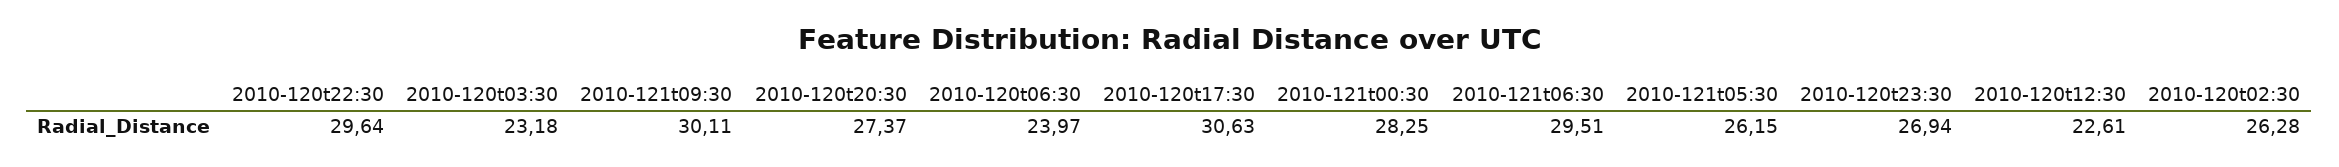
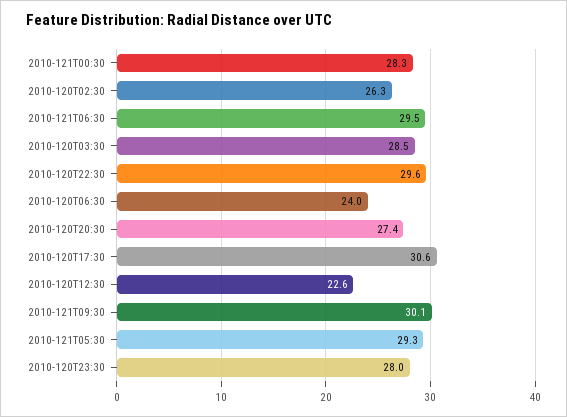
2010-120t03:30: 23.18 -> 28.5
2010-121t05:30: 26.15 -> 29.3
2010-120t23:30: 26.94 -> 28

